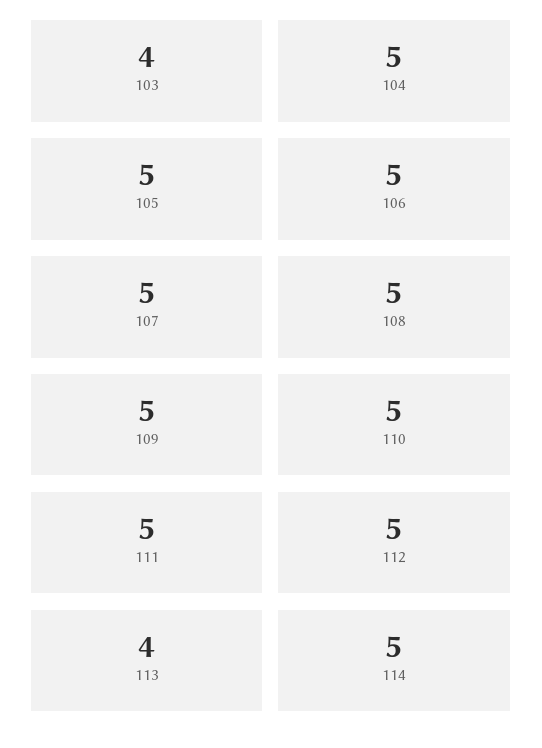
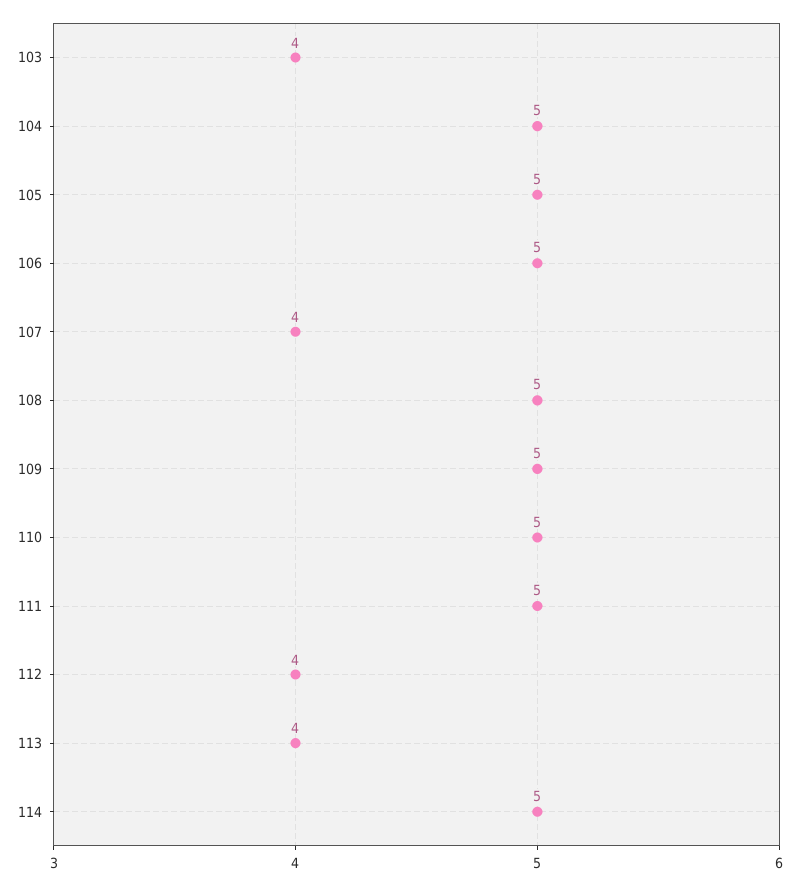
107: 5 -> 4
112: 5 -> 4

